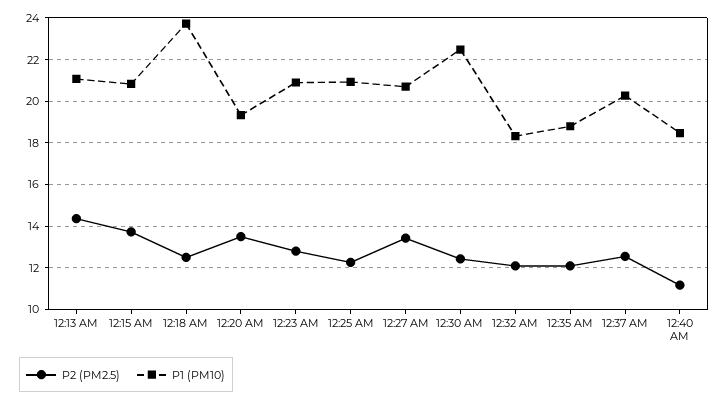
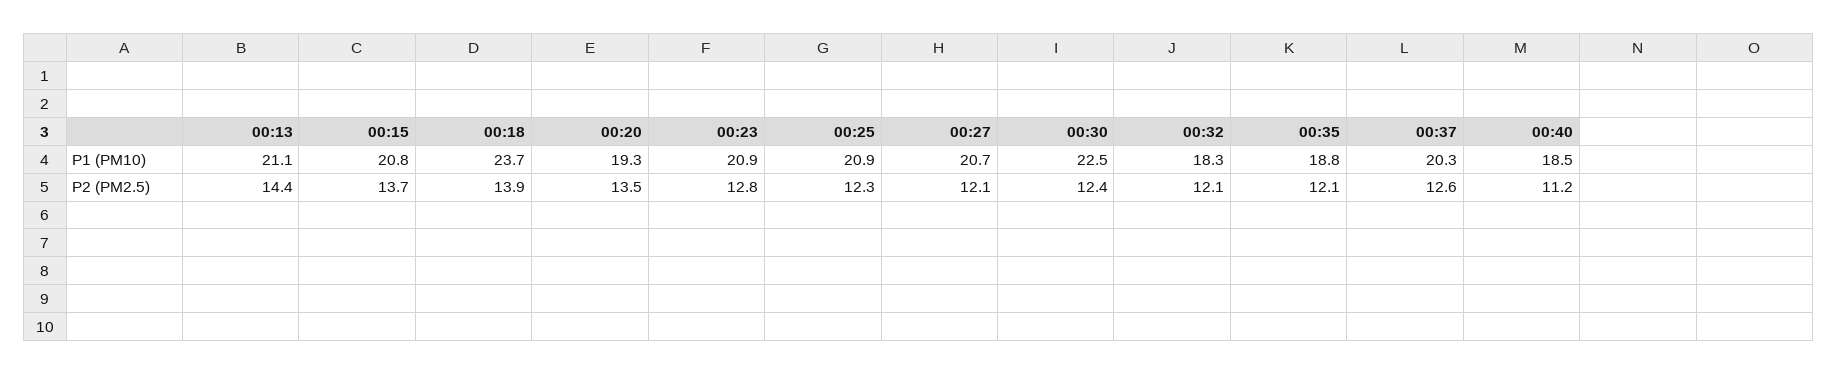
P2 (PM2.5), 12:18 AM: 12.5 -> 13.9
P2 (PM2.5), 12:27 AM: 13.5 -> 12.1

